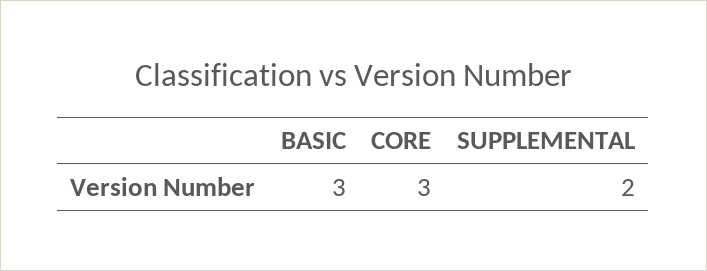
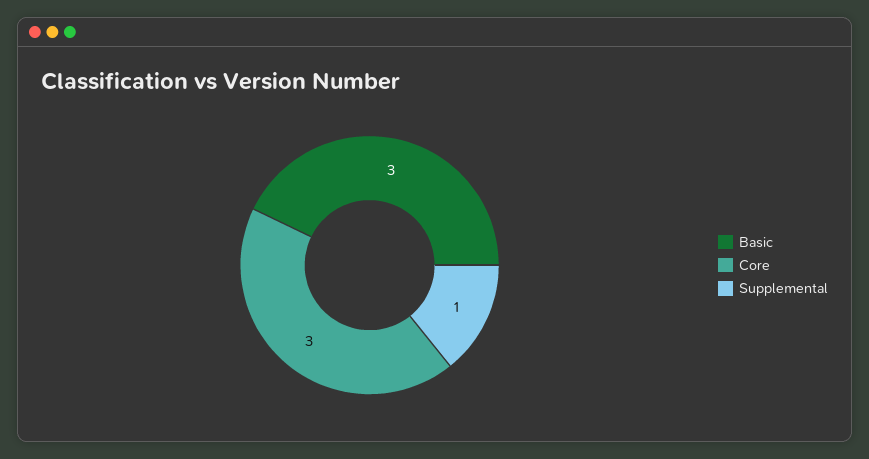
SUPPLEMENTAL: 2 -> 1

